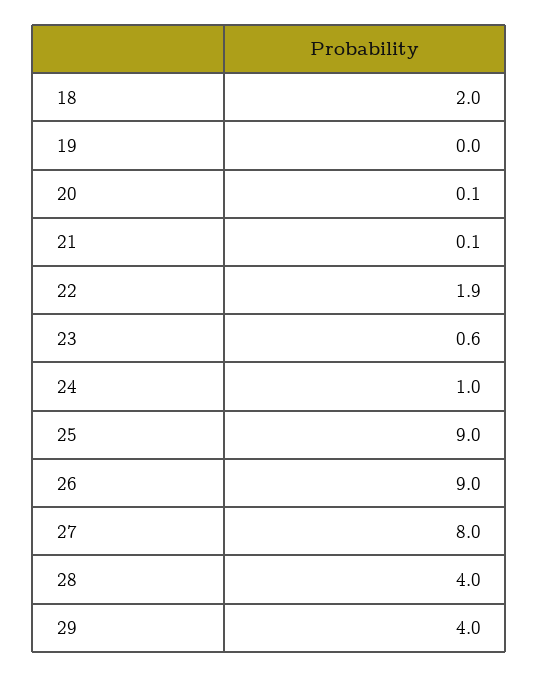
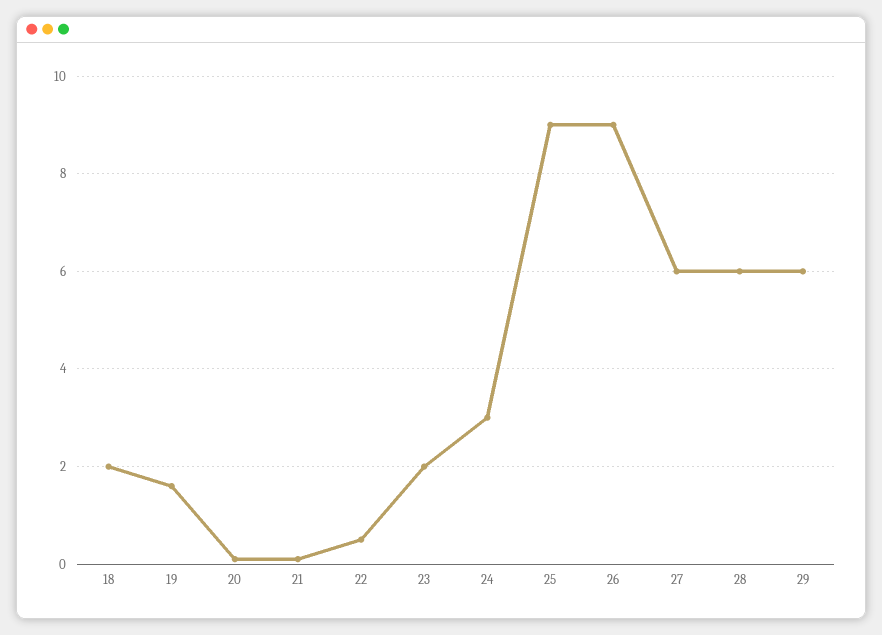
19: 0 -> 1.5
22: 1.9 -> 0.5
23: 0.6 -> 2
24: 1 -> 3
27: 8 -> 6
28: 4 -> 6
29: 4 -> 6

